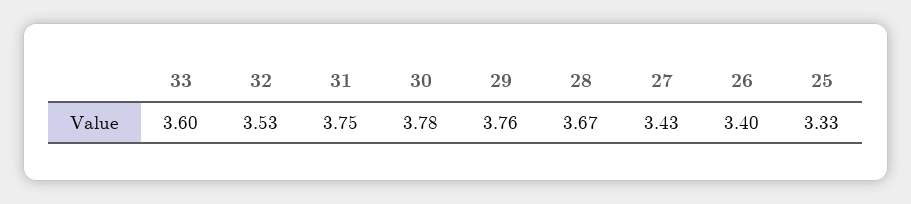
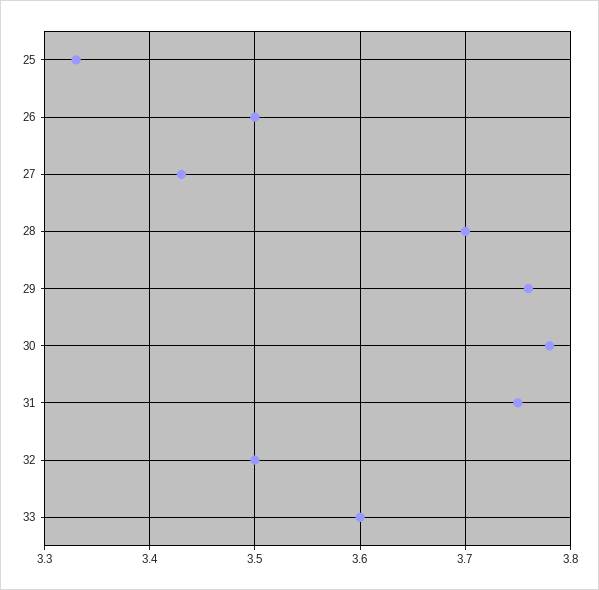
32: 3.53 -> 3.5
28: 3.67 -> 3.7
26: 3.4 -> 3.5

